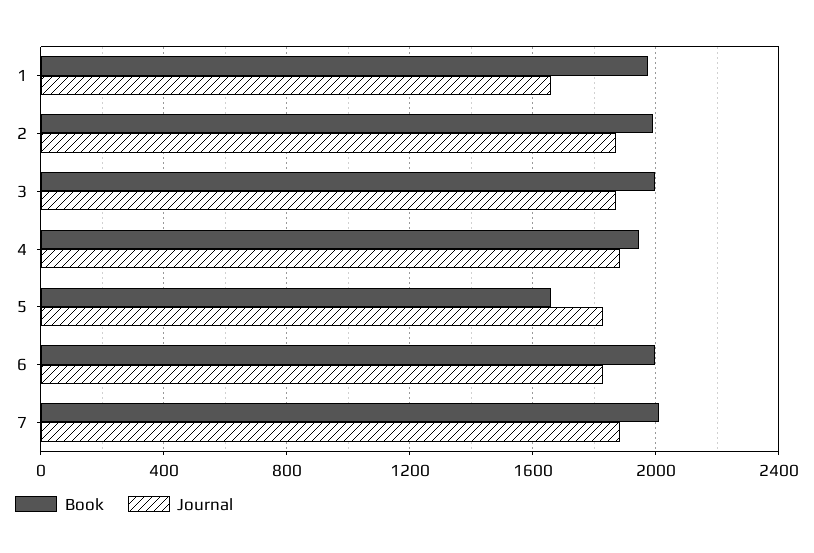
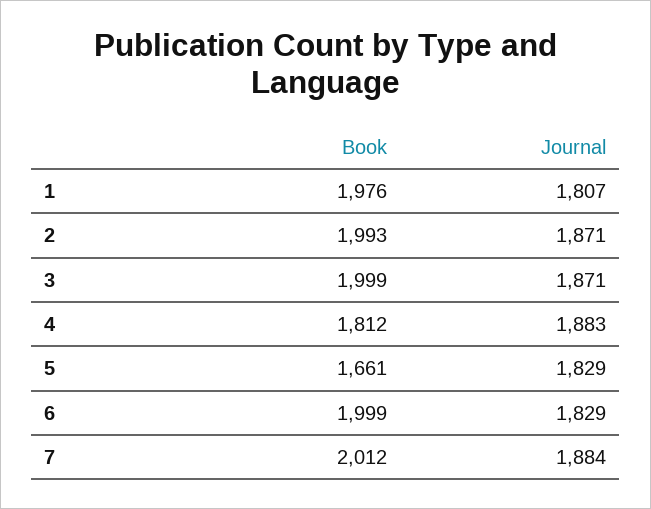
Journal, 1: 1650 -> 1807
Book, 4: 1950 -> 1812

